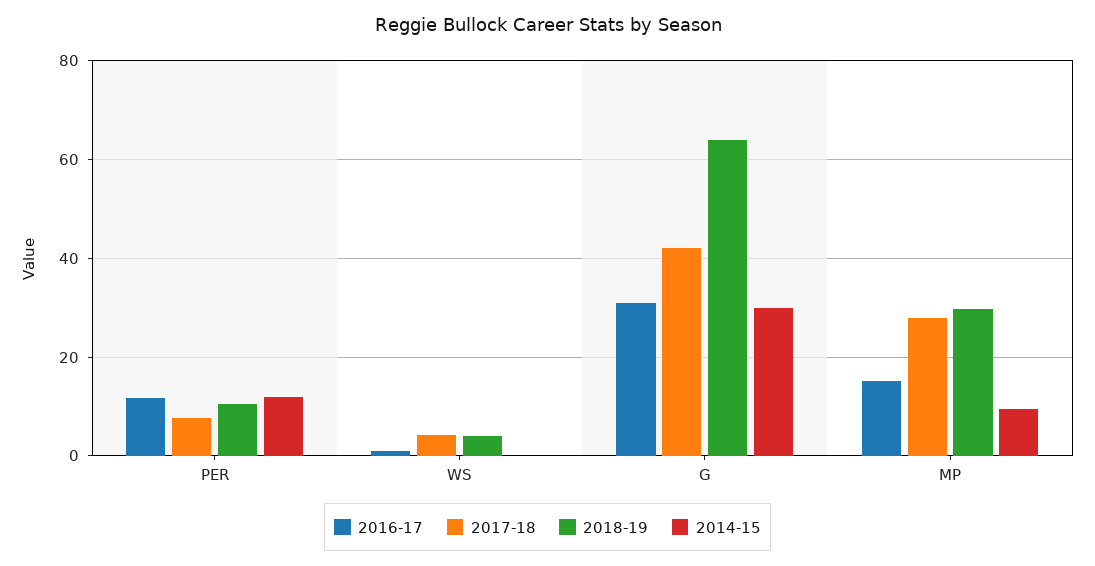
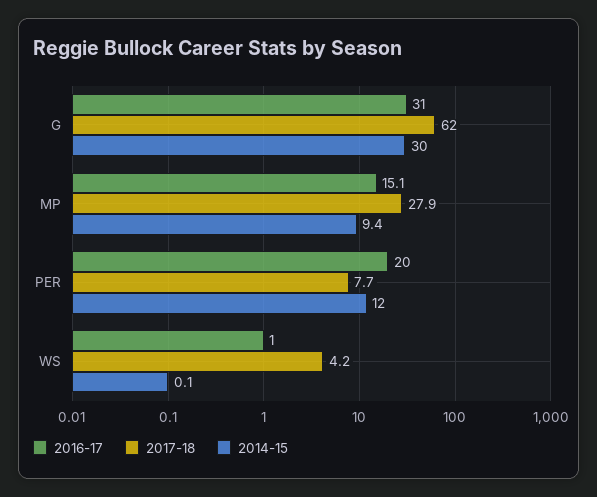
2016-17, PER: 12 -> 20
2018-19, PER: 10 -> none
2018-19, WS: 4 -> none
2017-18, G: 42 -> 62
2018-19, G: 64 -> none
2018-19, MP: 30 -> none

